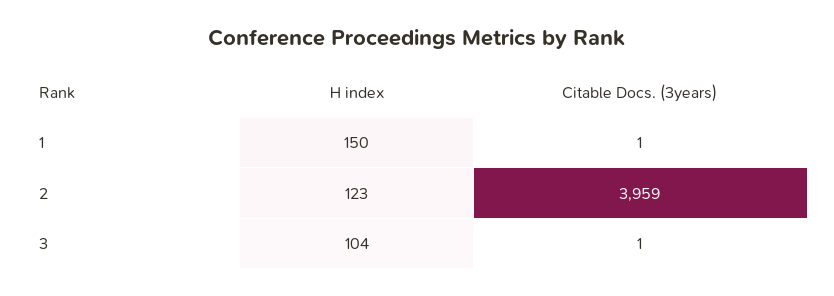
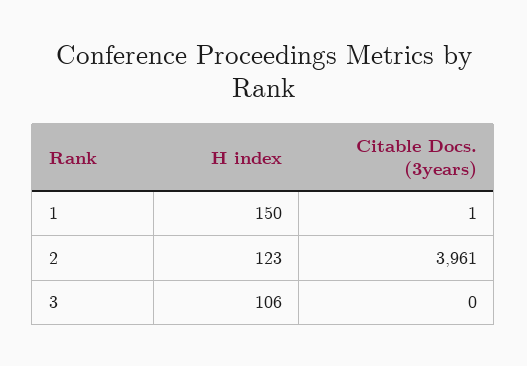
Citable Docs. (3years), 2: 3959 -> 3961
H index, 3: 104 -> 106
Citable Docs. (3years), 3: 1 -> 0

